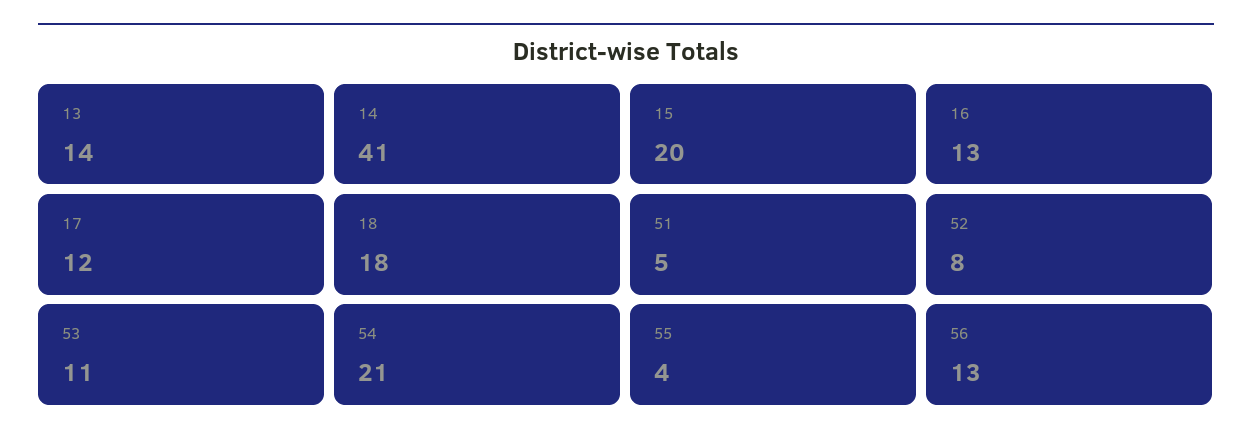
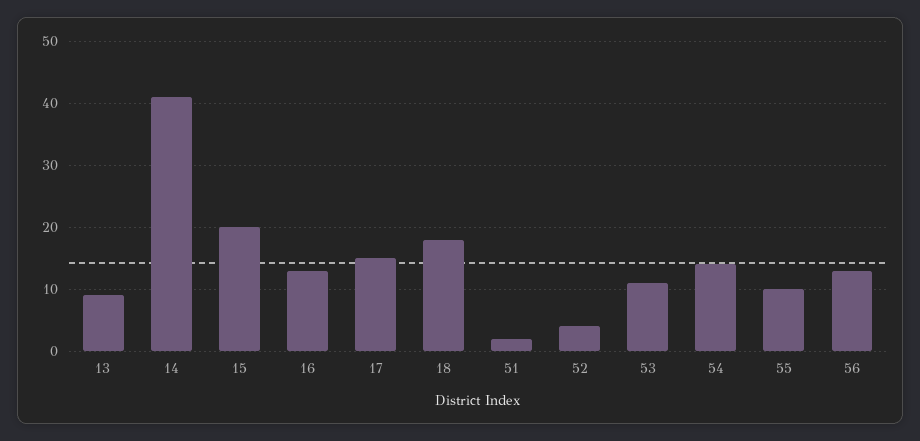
13: 14 -> 9
17: 12 -> 15
51: 5 -> 2
52: 8 -> 4
54: 21 -> 14
55: 4 -> 10

